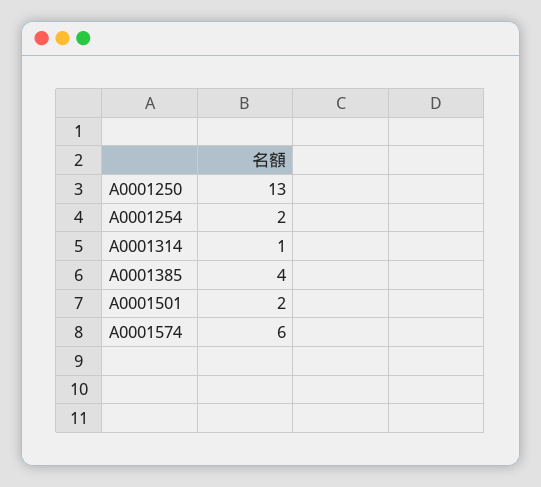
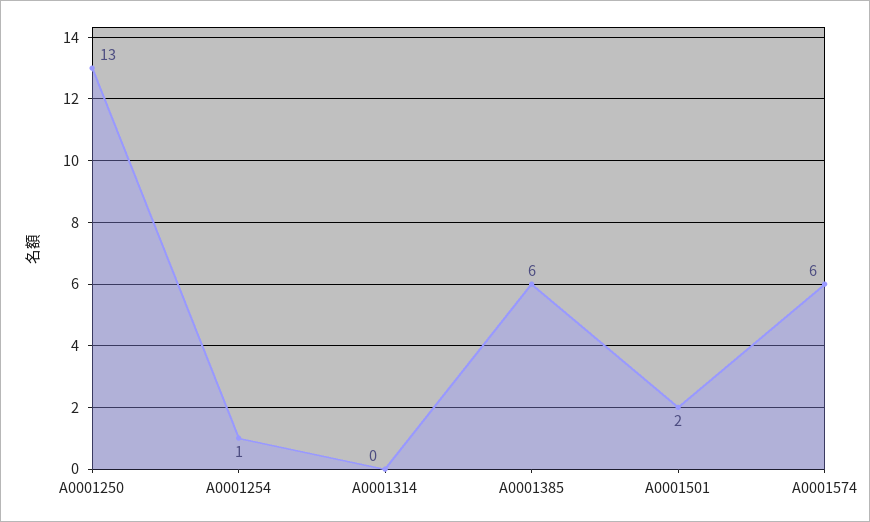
A0001254: 2 -> 1
A0001314: 1 -> 0
A0001385: 4 -> 6

